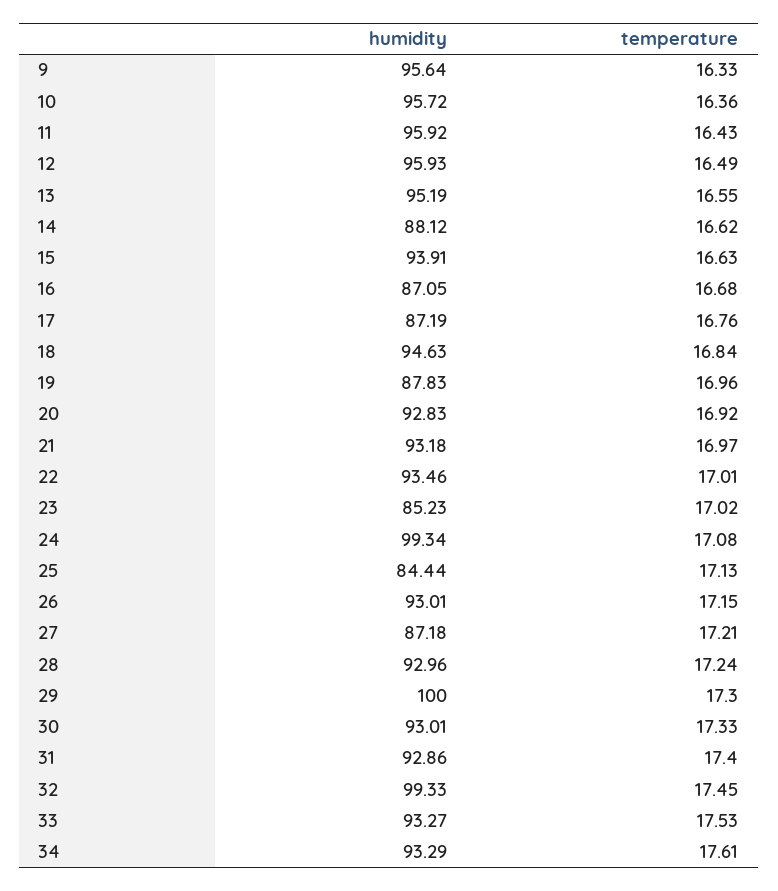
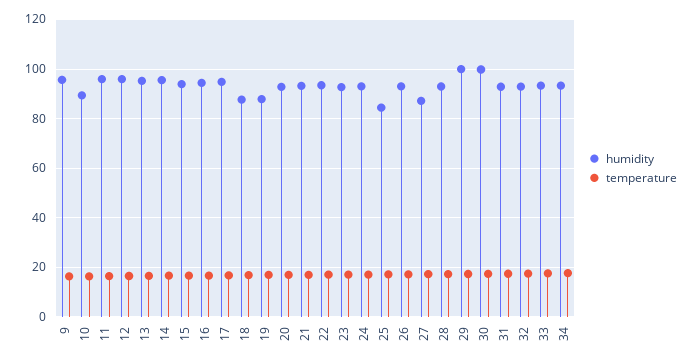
humidity, 10: 95.72 -> 90
humidity, 14: 88.12 -> 95
humidity, 16: 87.05 -> 95
humidity, 17: 87.19 -> 95
humidity, 18: 94.63 -> 87.5
humidity, 23: 85.23 -> 92.5
humidity, 24: 99.34 -> 92.5
humidity, 30: 93.01 -> 100
humidity, 32: 99.33 -> 92.5

